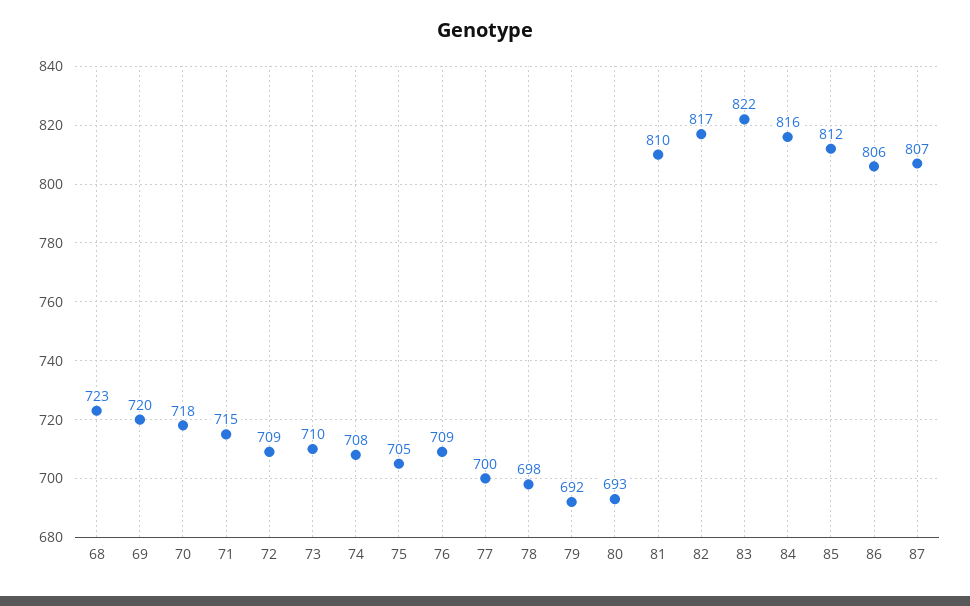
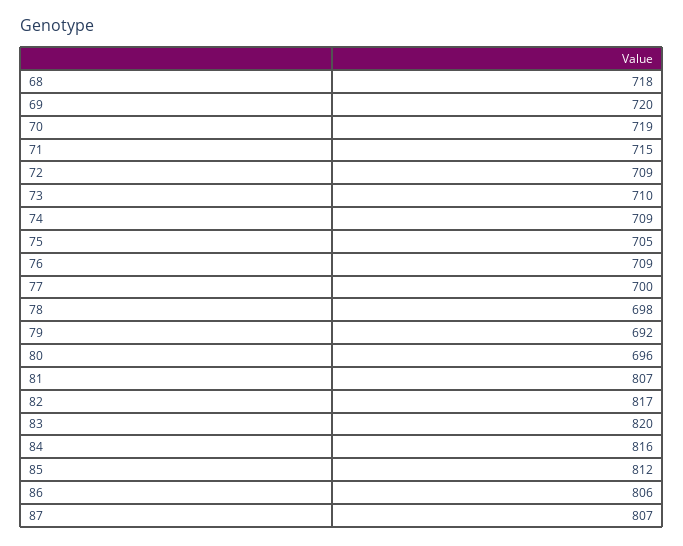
68: 723 -> 718
70: 718 -> 719
74: 708 -> 709
80: 693 -> 696
81: 810 -> 807
83: 822 -> 820

